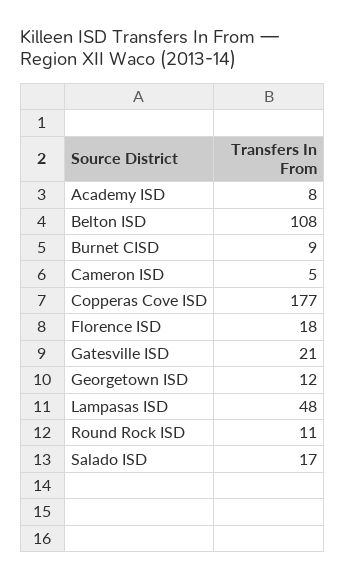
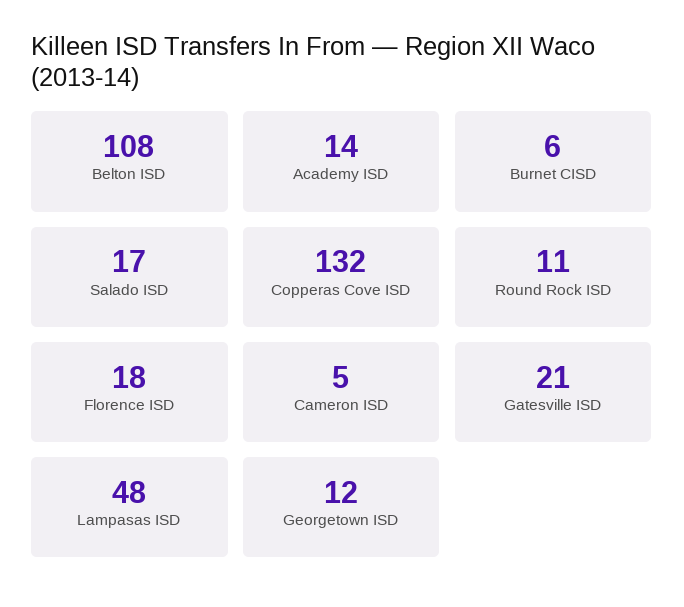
Academy ISD: 8 -> 14
Burnet CISD: 9 -> 6
Copperas Cove ISD: 177 -> 132

